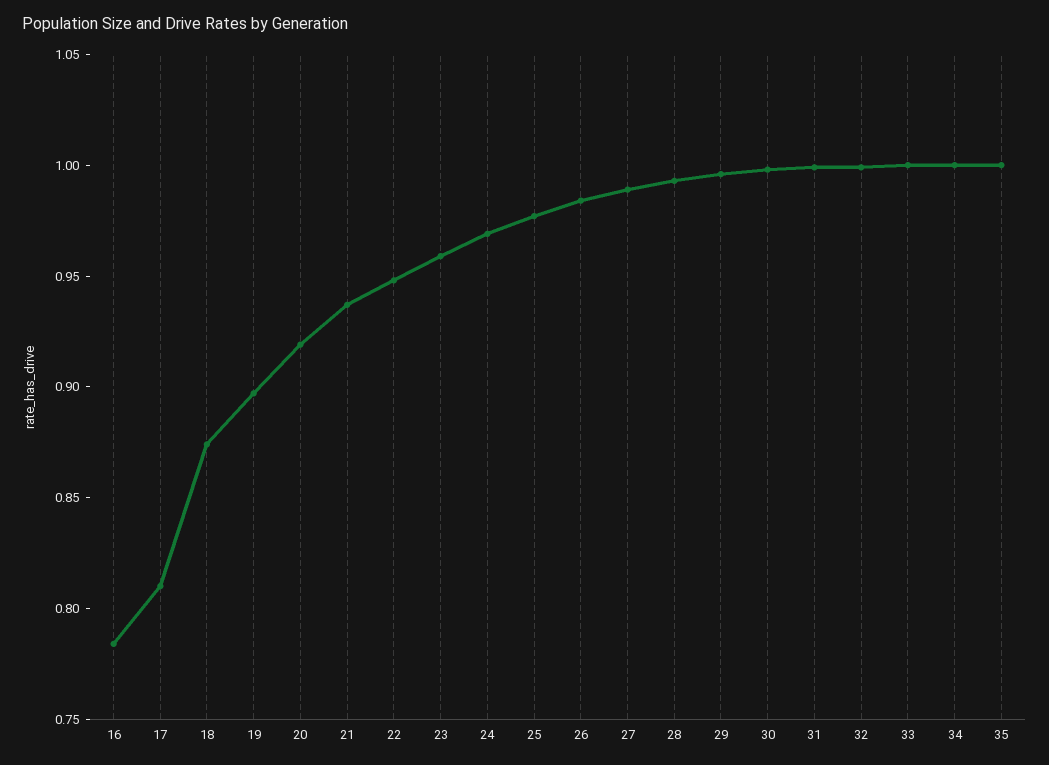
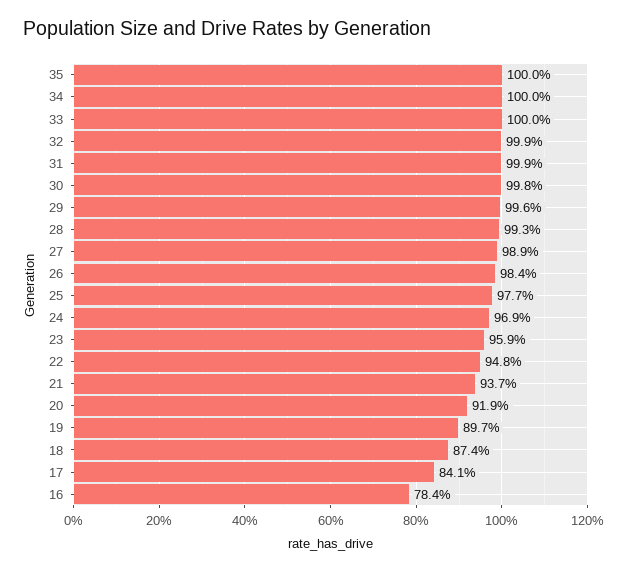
17: 0.81 -> 0.841

